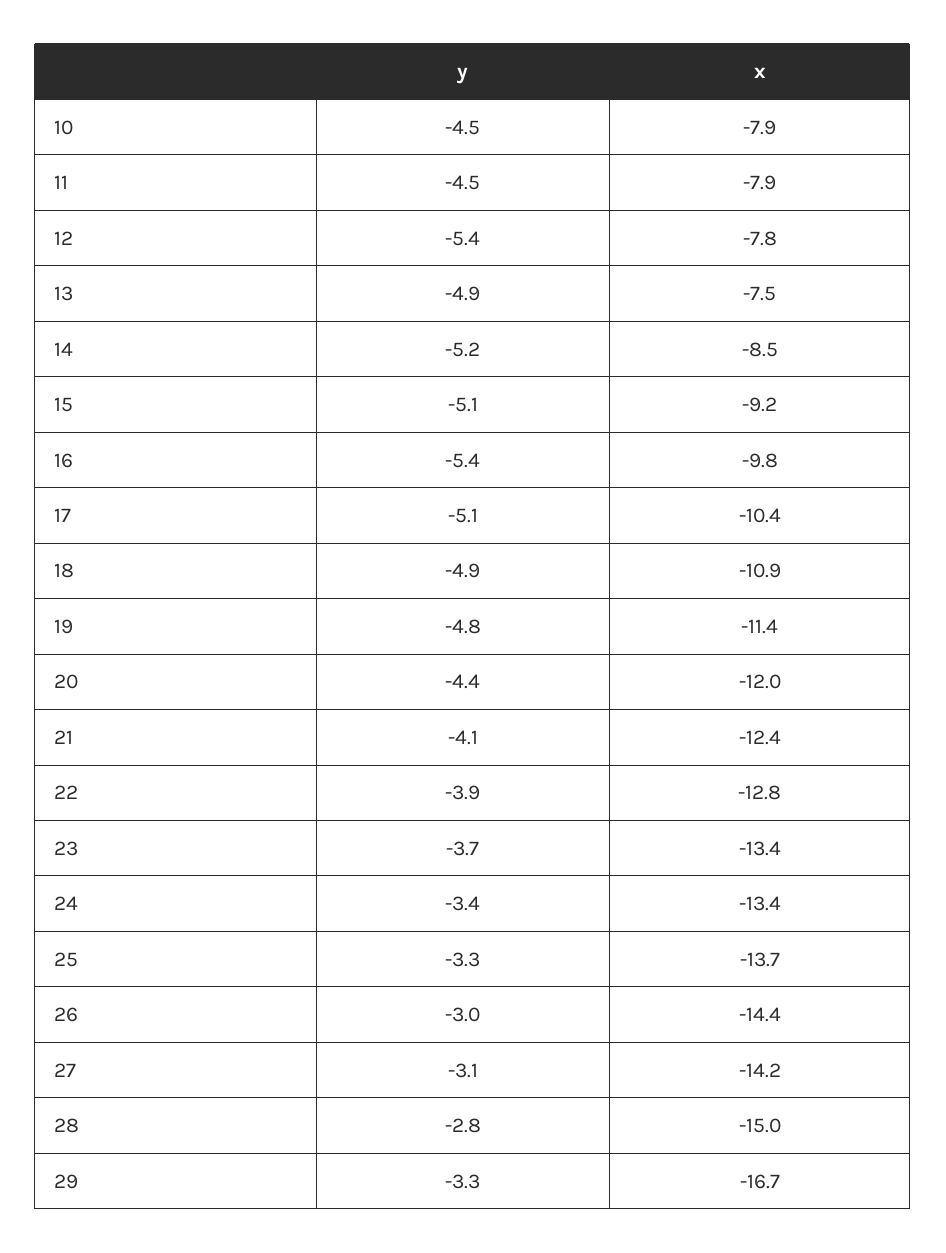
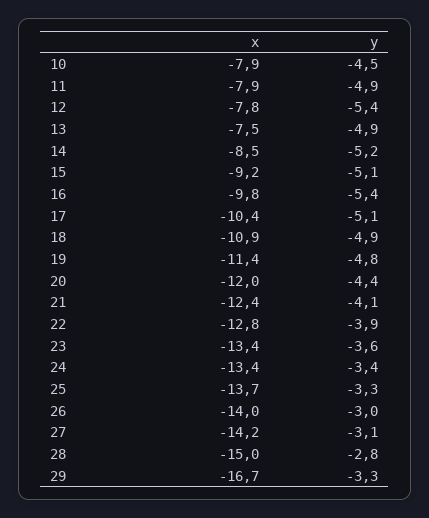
y, 11: -4.5 -> -4.9
y, 23: -3.7 -> -3.6
x, 26: -14.4 -> -14

